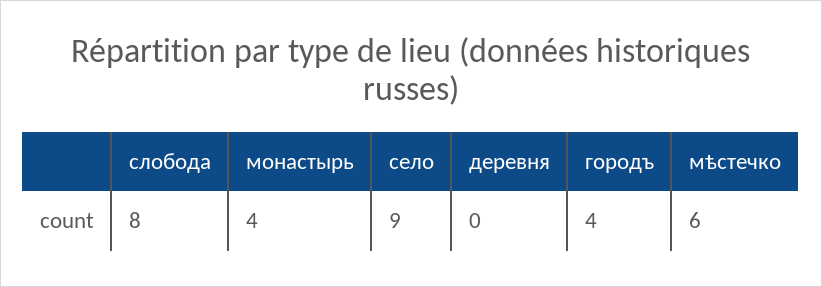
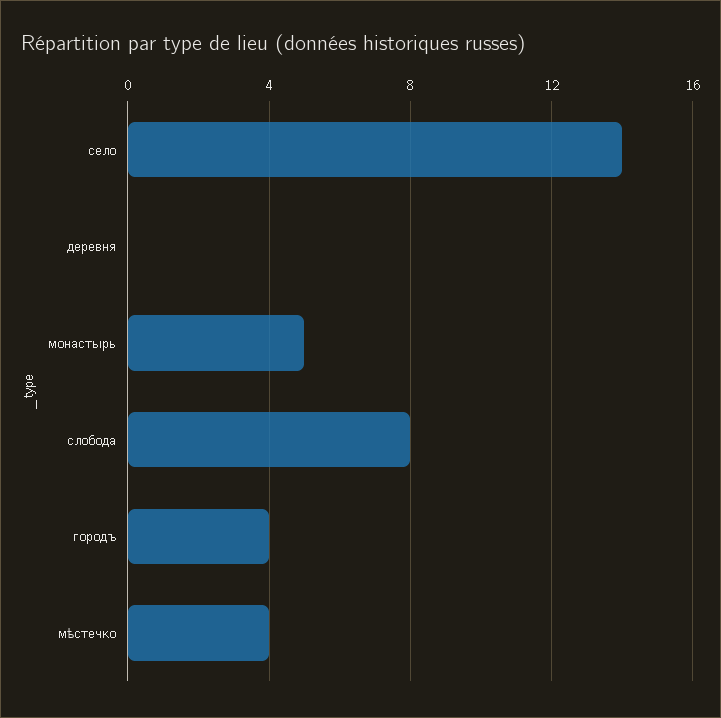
монастырь: 4 -> 5
село: 9 -> 14
мѣстечко: 6 -> 4

